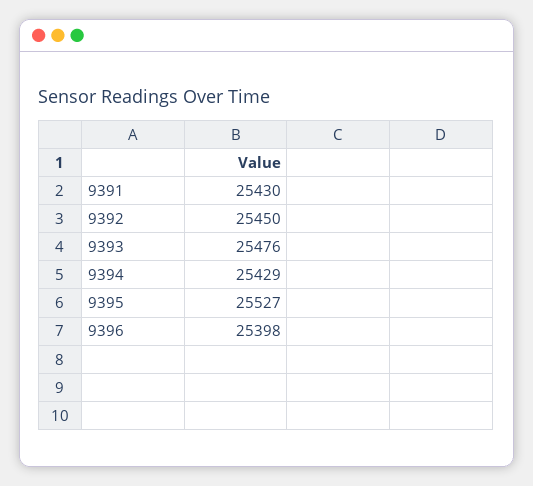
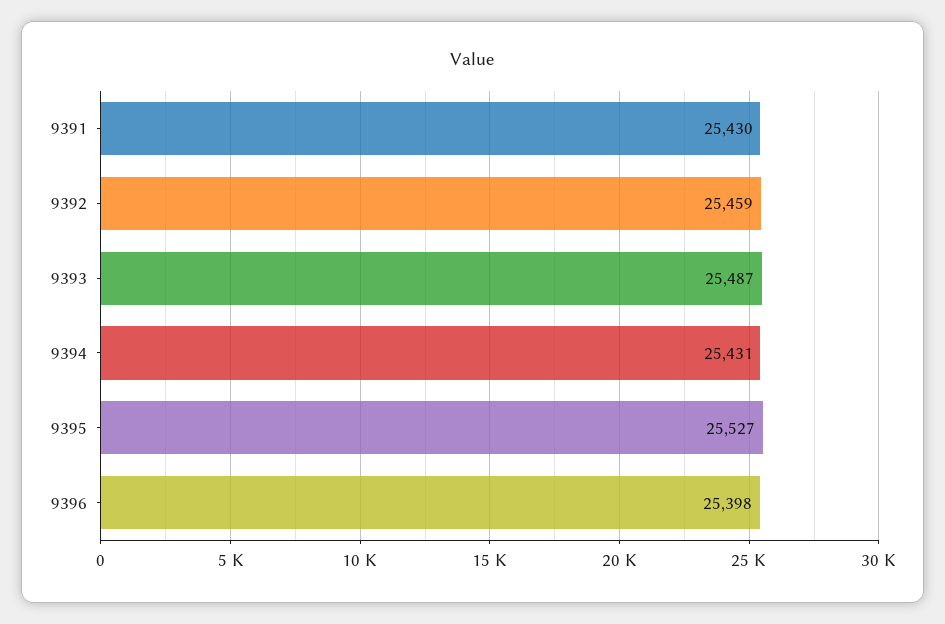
9392: 25450 -> 25459
9393: 25476 -> 25487
9394: 25429 -> 25431

